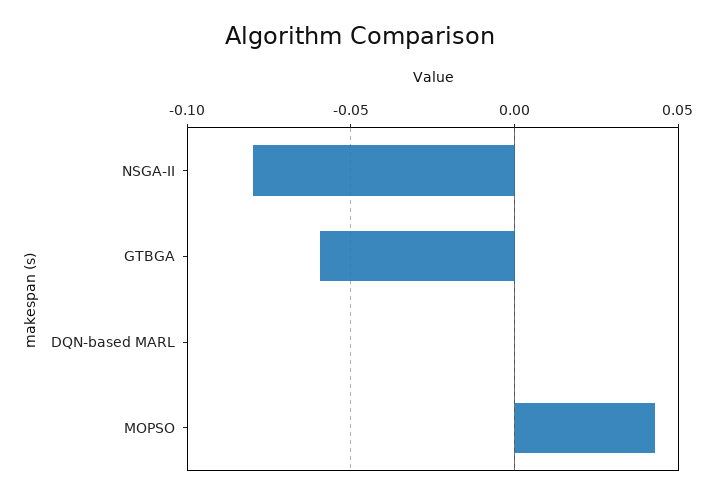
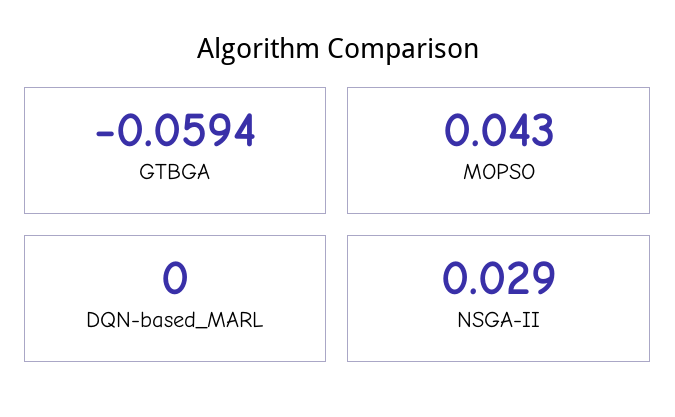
NSGA-II: -0.08 -> 0.029

